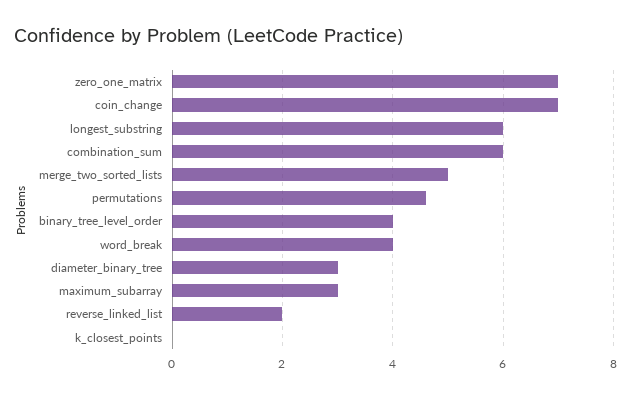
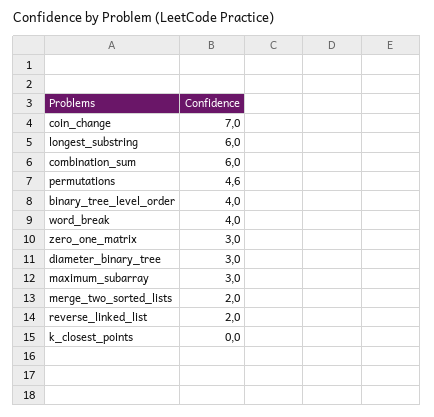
zero_one_matrix: 7 -> 3
merge_two_sorted_lists: 5 -> 2

